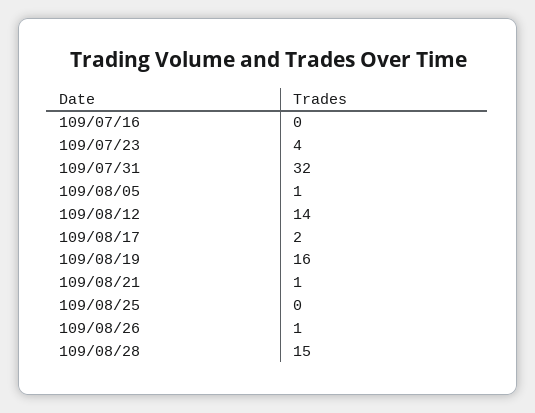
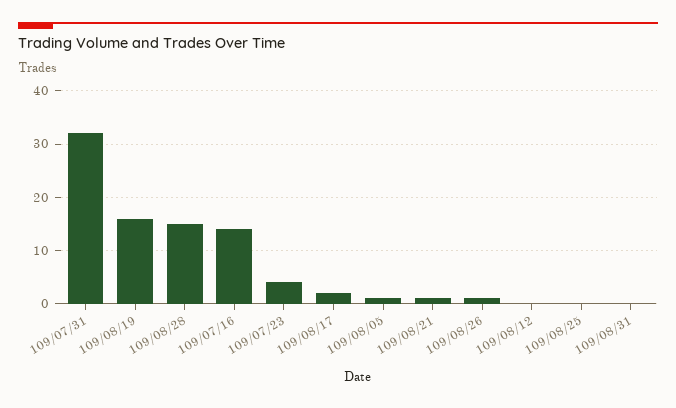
109/07/16: 0 -> 15
109/08/12: 14 -> 0
109/08/31: none -> 0

